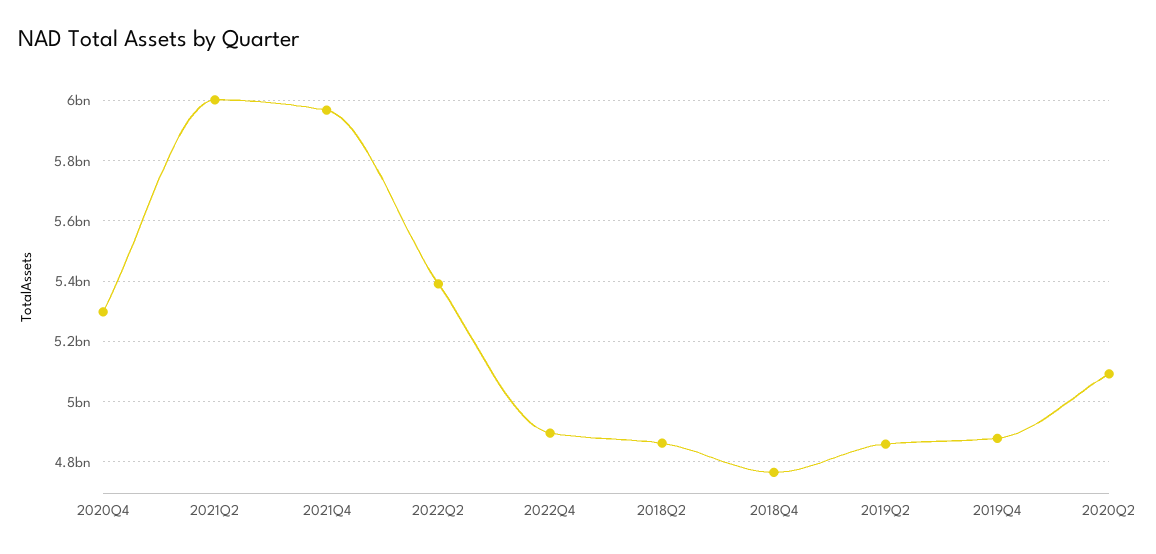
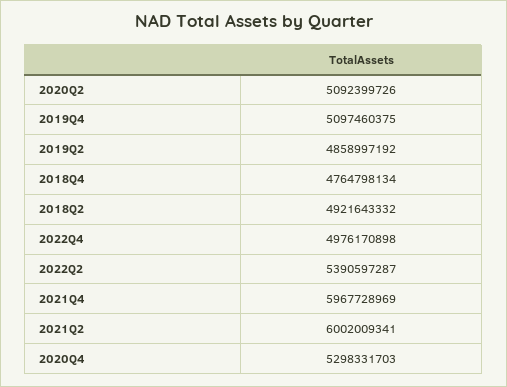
2022Q4: 4900000000 -> 4976170898
2018Q2: 4860000000 -> 4921643332
2019Q4: 4880000000 -> 5097460375

